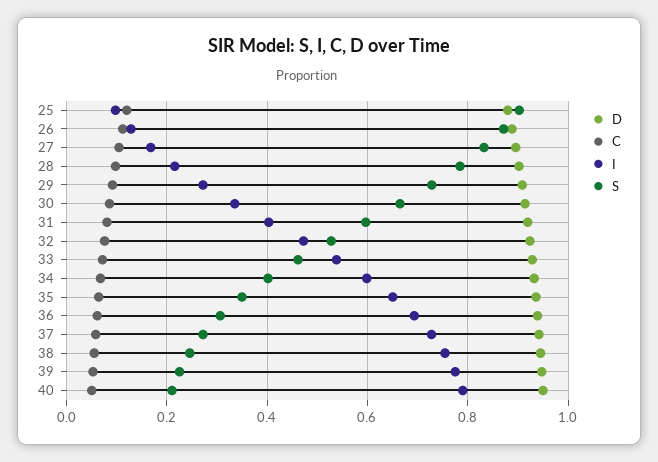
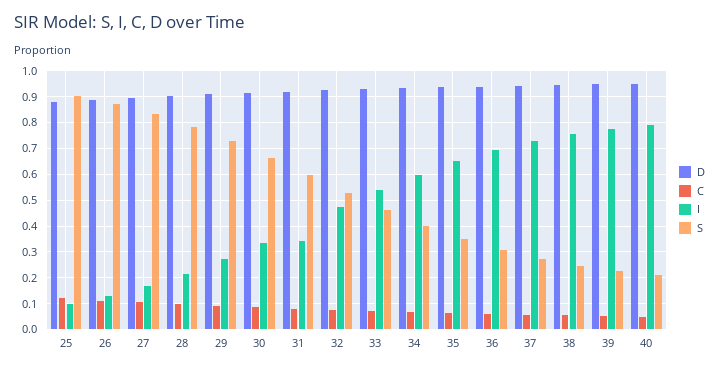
I, 31: 0.4 -> 0.35

